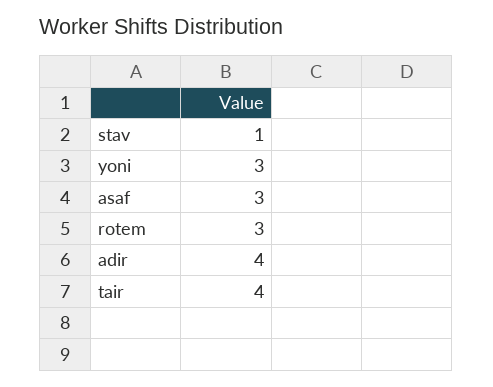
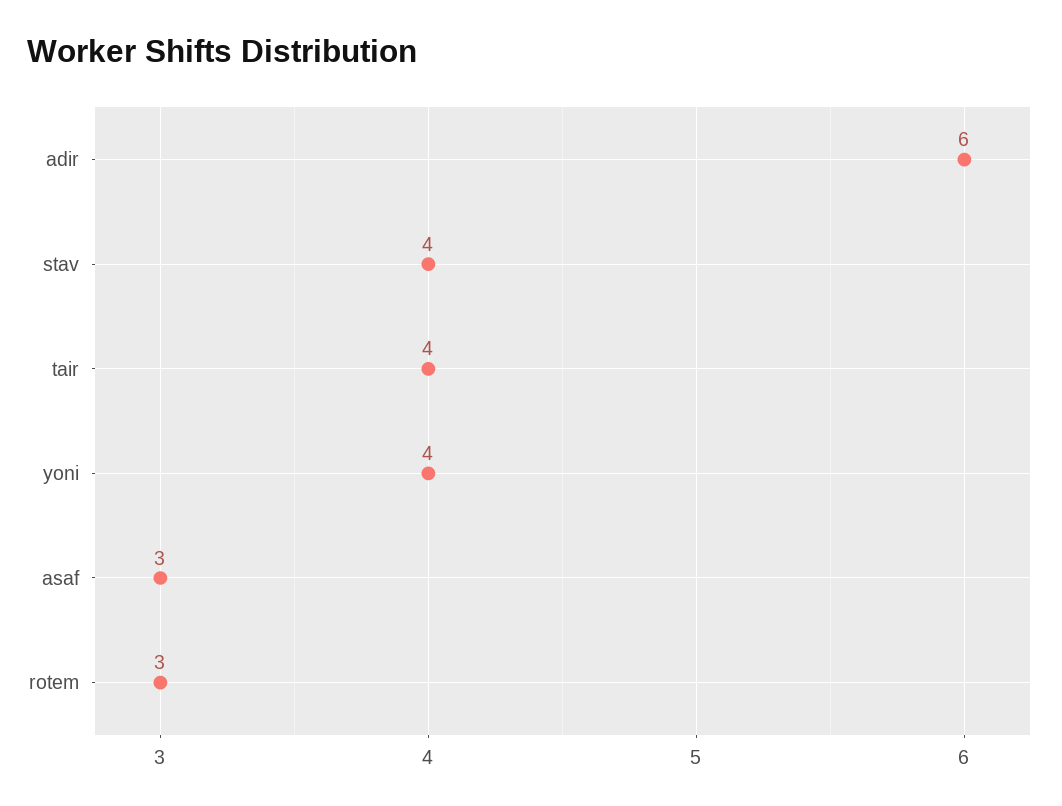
stav: 1 -> 4
yoni: 3 -> 4
adir: 4 -> 6

